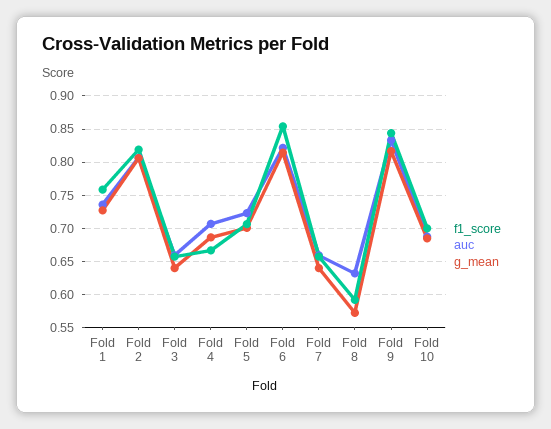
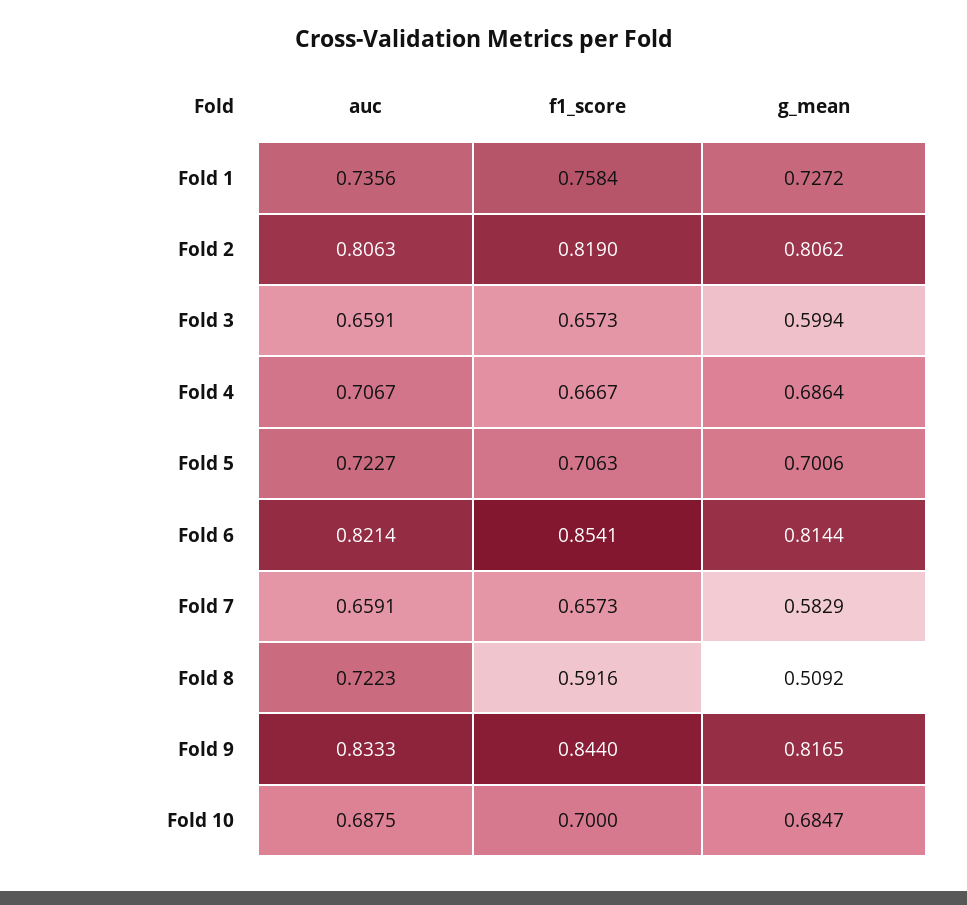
g_mean, Fold 3: 0.64 -> 0.5994
g_mean, Fold 7: 0.64 -> 0.5829
auc, Fold 8: 0.63 -> 0.7223
g_mean, Fold 8: 0.57 -> 0.5092

